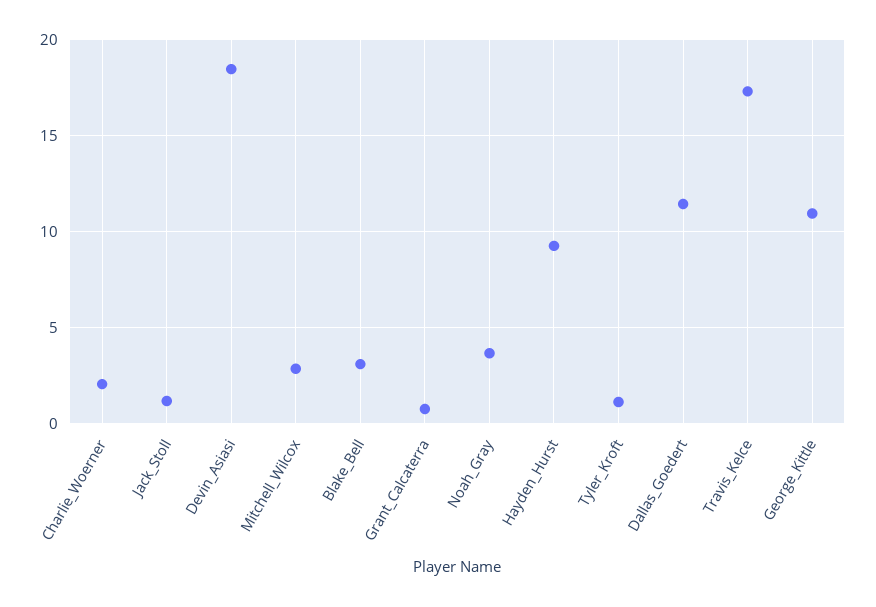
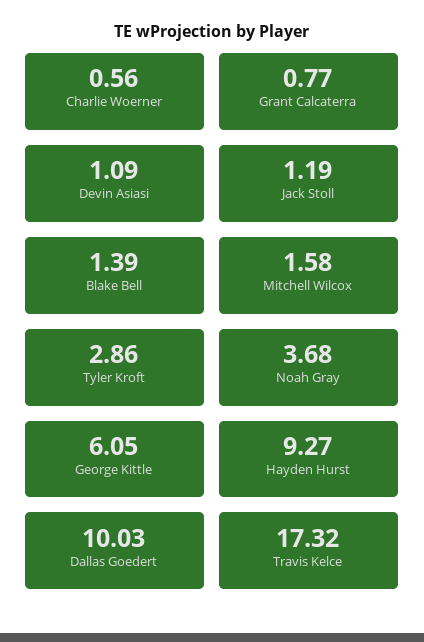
Charlie_Woerner: 2 -> 0.56
Devin_Asiasi: 18.5 -> 1.09
Mitchell_Wilcox: 3 -> 1.58
Blake_Bell: 3 -> 1.39
Tyler_Kroft: 1 -> 2.86
Dallas_Goedert: 11.5 -> 10.03
George_Kittle: 11 -> 6.05

